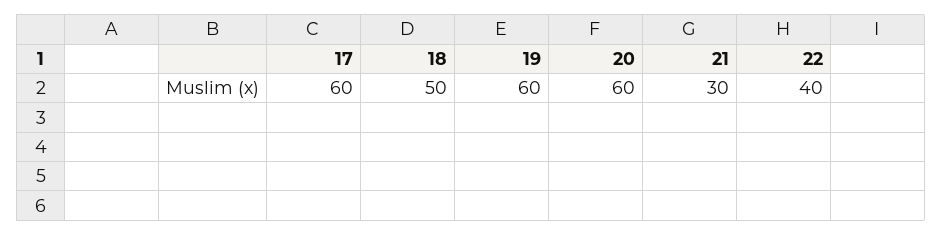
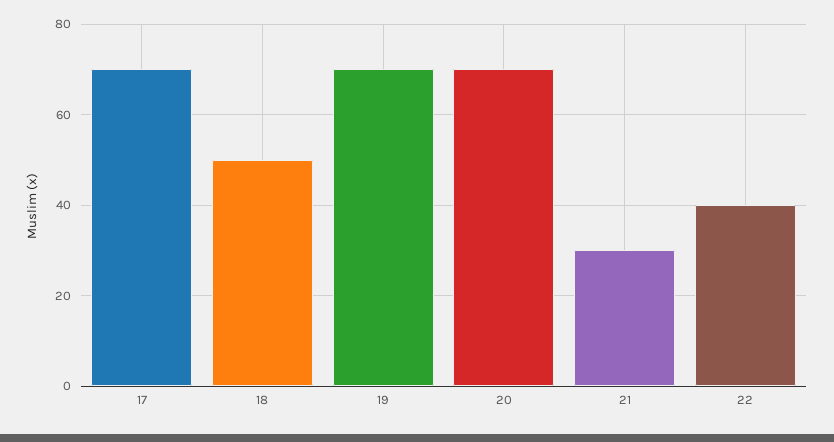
17: 60 -> 70
19: 60 -> 70
20: 60 -> 70

